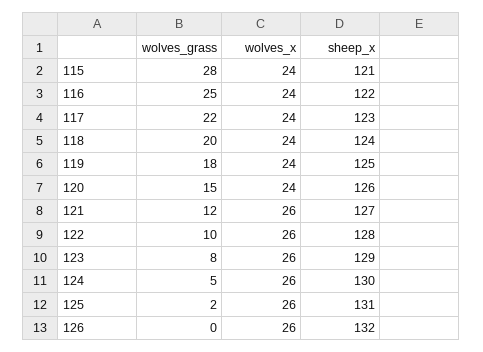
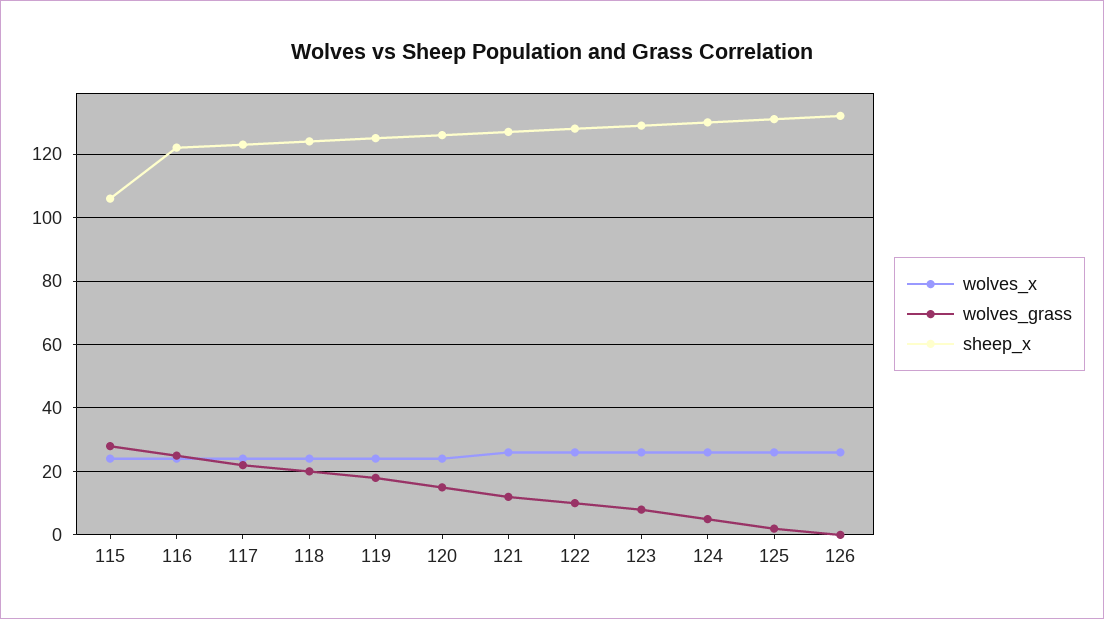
sheep_x, 115: 121 -> 105

